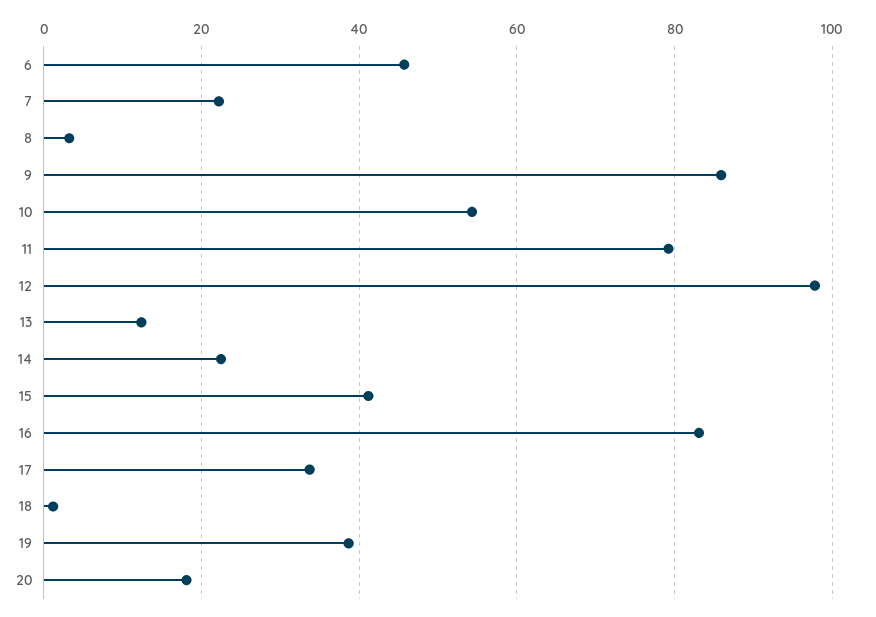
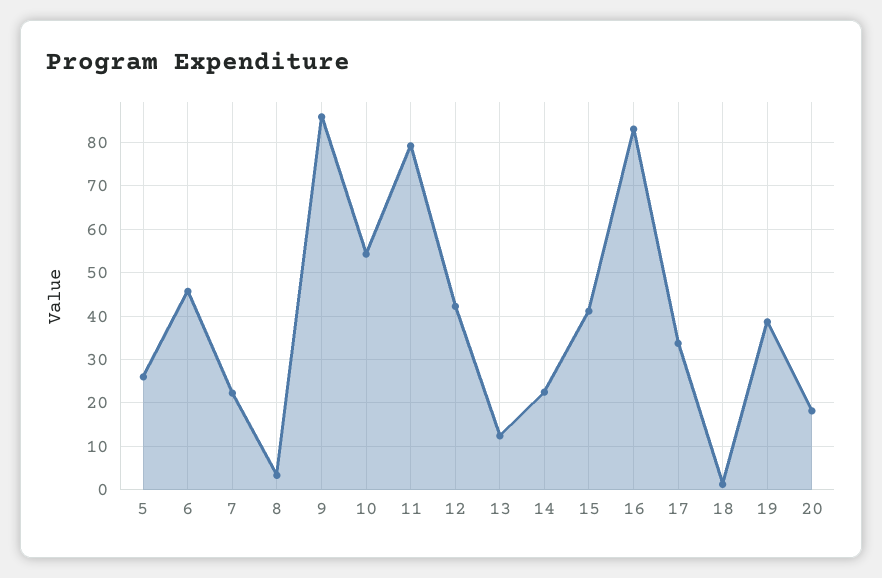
12: 98 -> 42
5: none -> 26

